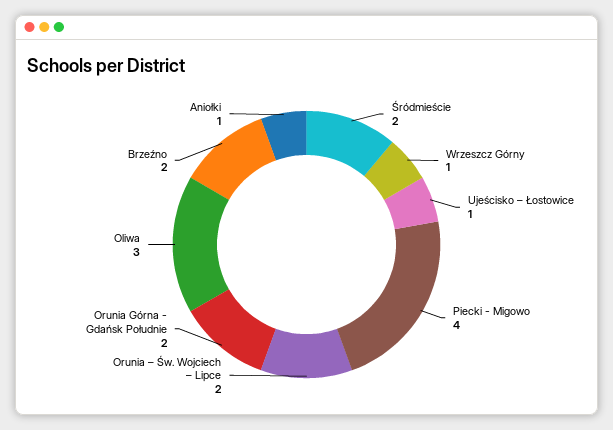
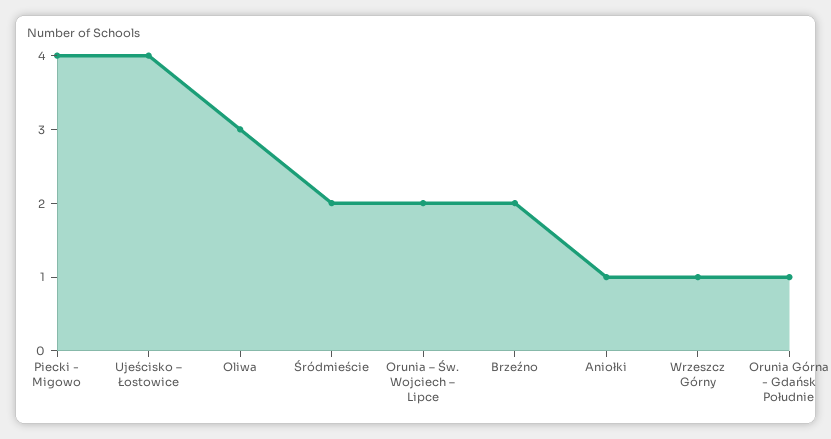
Ujeścisko – Łostowice: 1 -> 4
Orunia Górna - Gdańsk Południe: 2 -> 1

